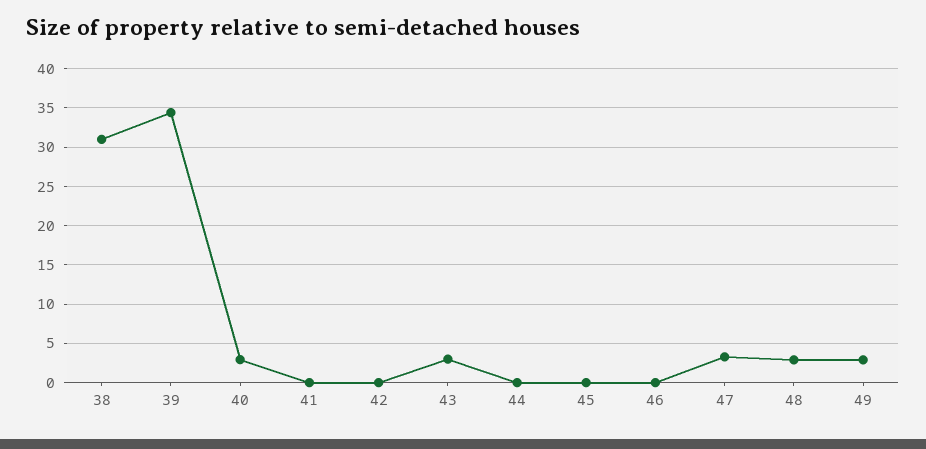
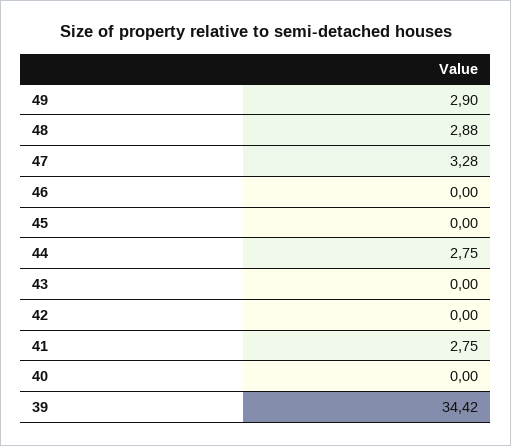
38: 31 -> none
40: 3 -> 0
41: 0 -> 2.75
43: 3 -> 0
44: 0 -> 2.75

